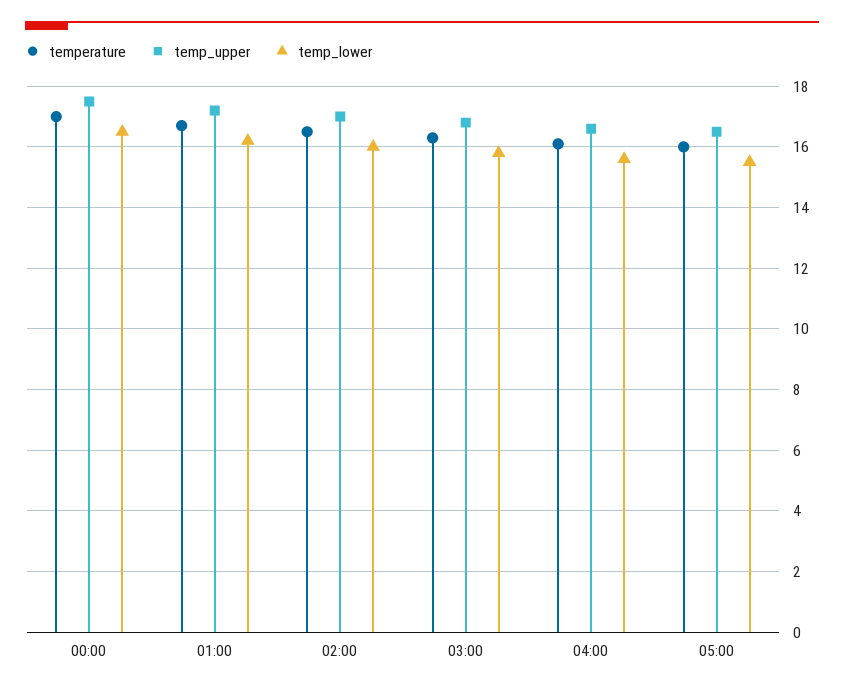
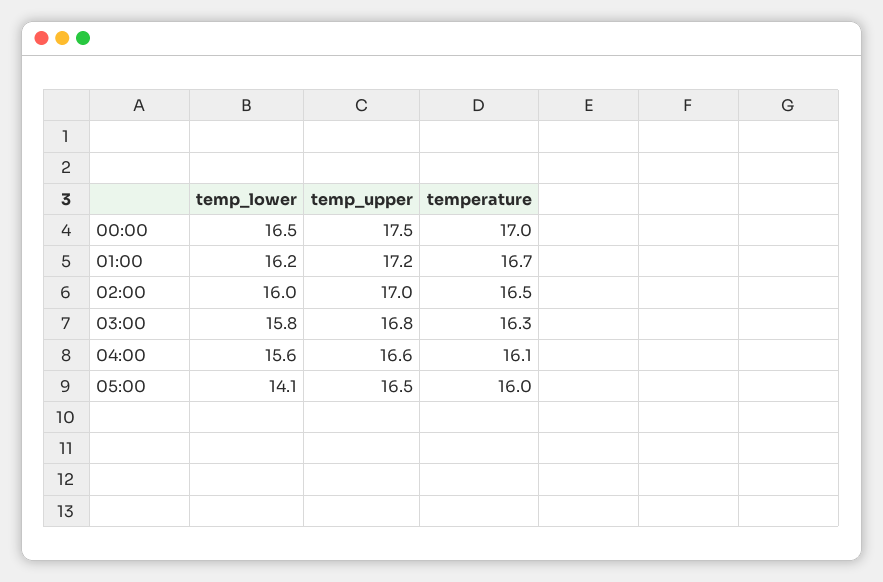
temp_lower, 05:00: 15.5 -> 14.1

